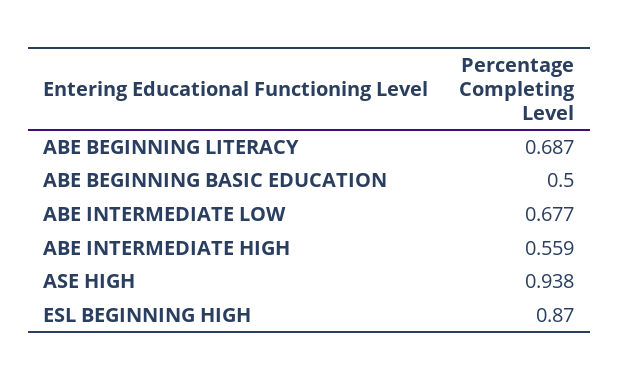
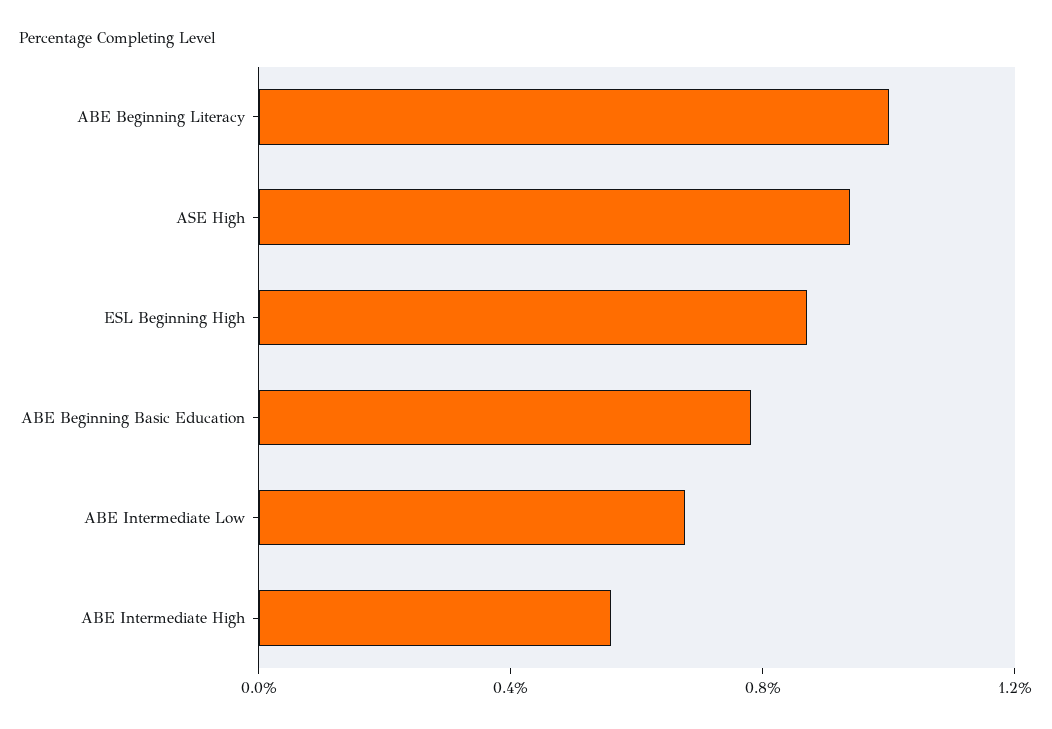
ABE BEGINNING LITERACY: 0.687 -> 1
ABE BEGINNING BASIC EDUCATION: 0.5 -> 0.8

